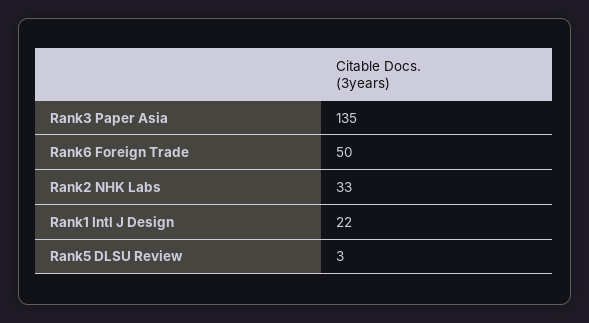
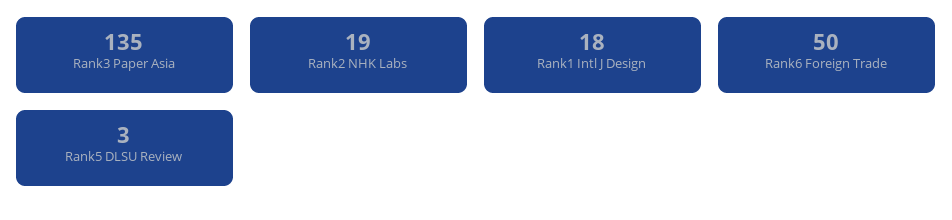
Rank2 NHK Labs: 33 -> 19
Rank1 Intl J Design: 22 -> 18

